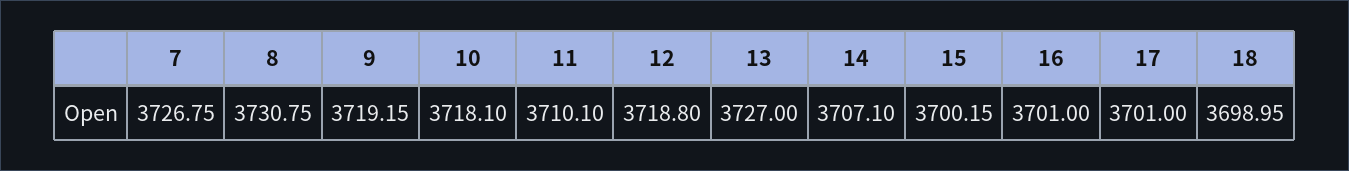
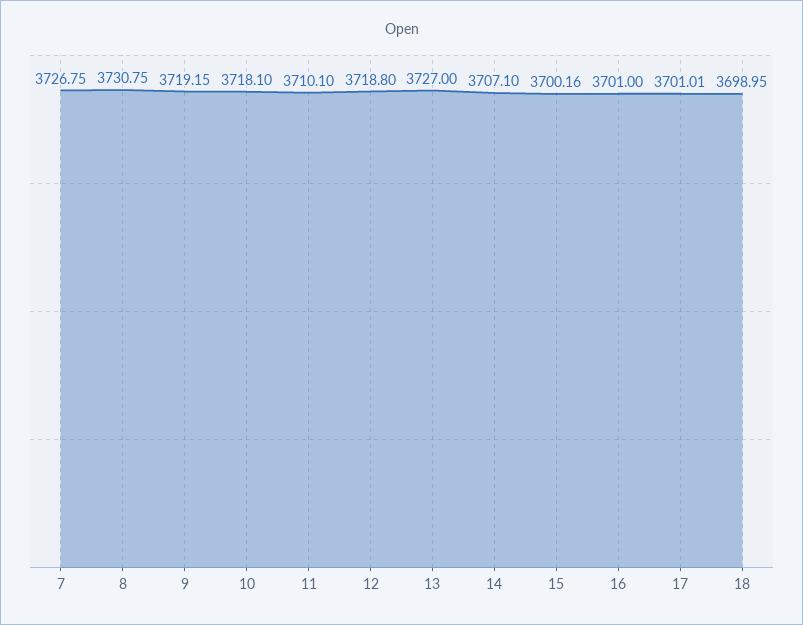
15: 3700.15 -> 3700.16
17: 3701 -> 3701.01

